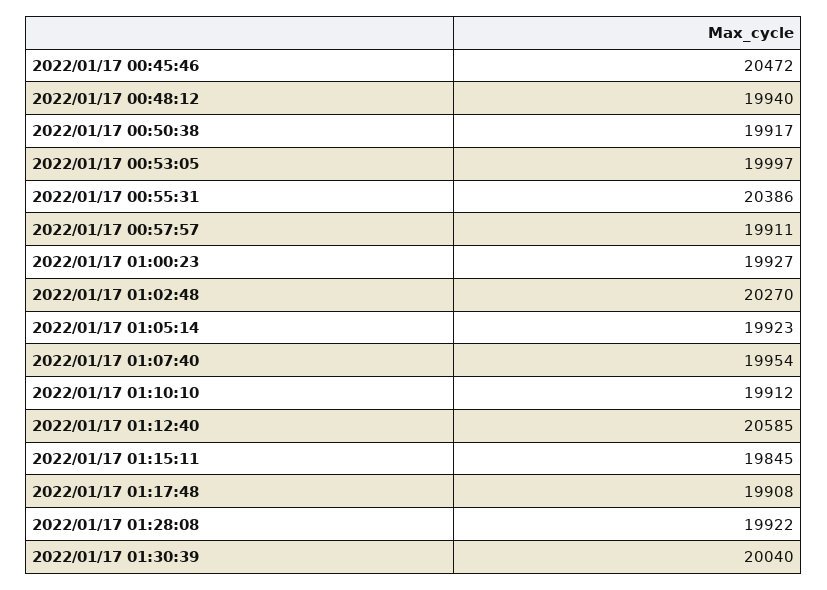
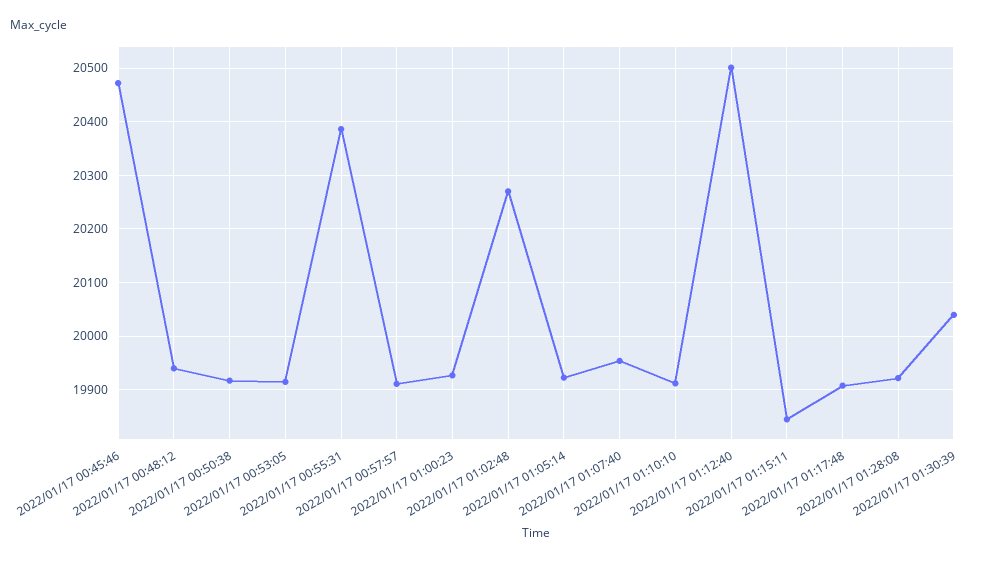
2022/01/17 00:53:05: 19997 -> 19920
2022/01/17 01:12:40: 20585 -> 20500

